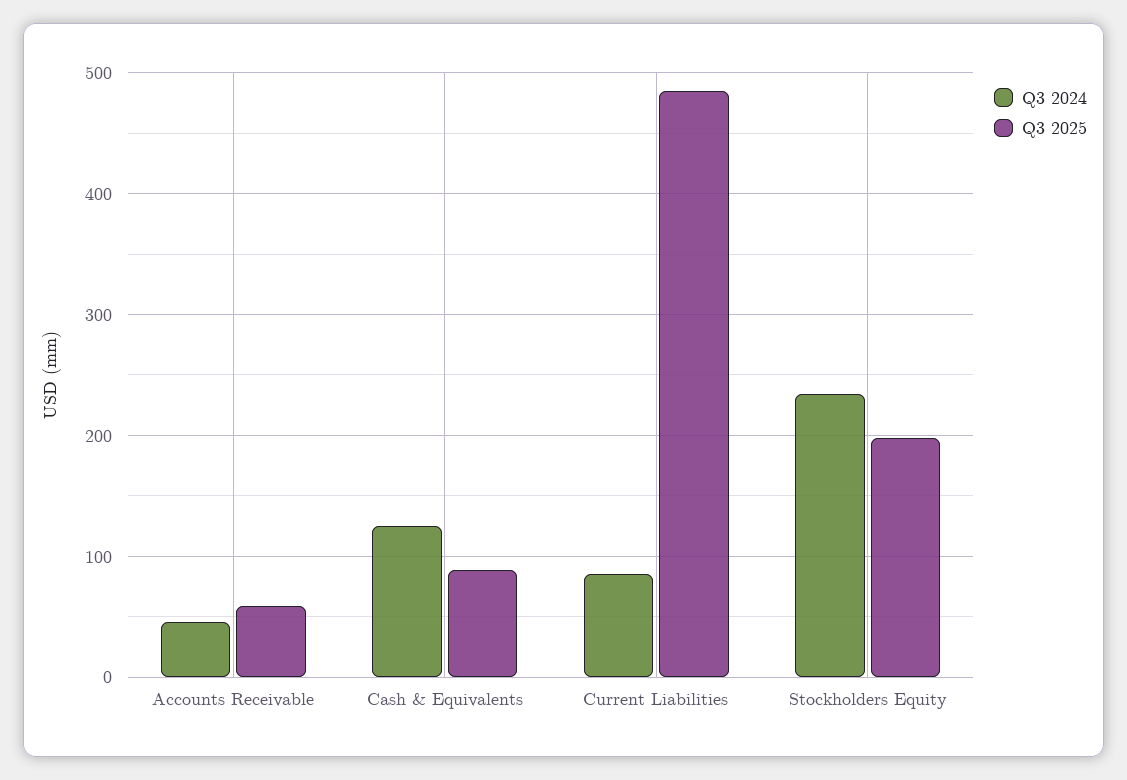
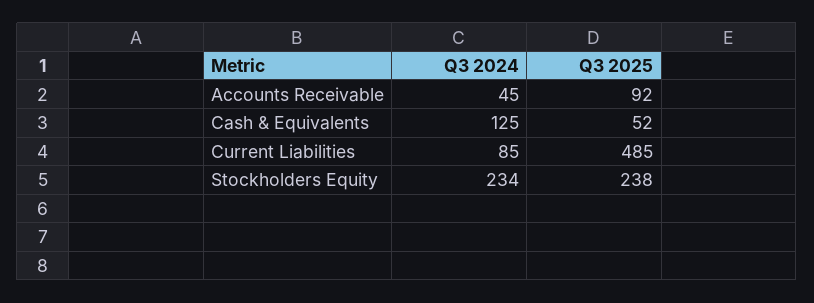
Q3 2025, Accounts Receivable: 60 -> 92
Q3 2025, Cash & Equivalents: 90 -> 52
Q3 2025, Stockholders Equity: 200 -> 238

